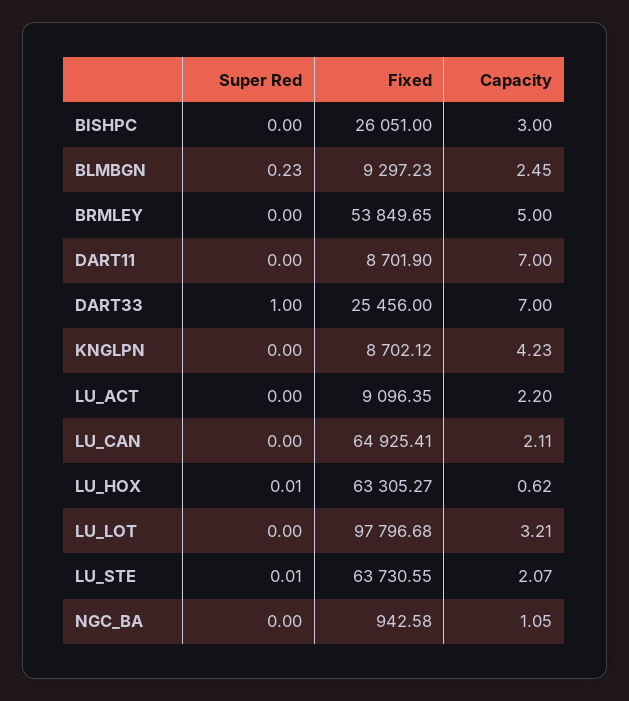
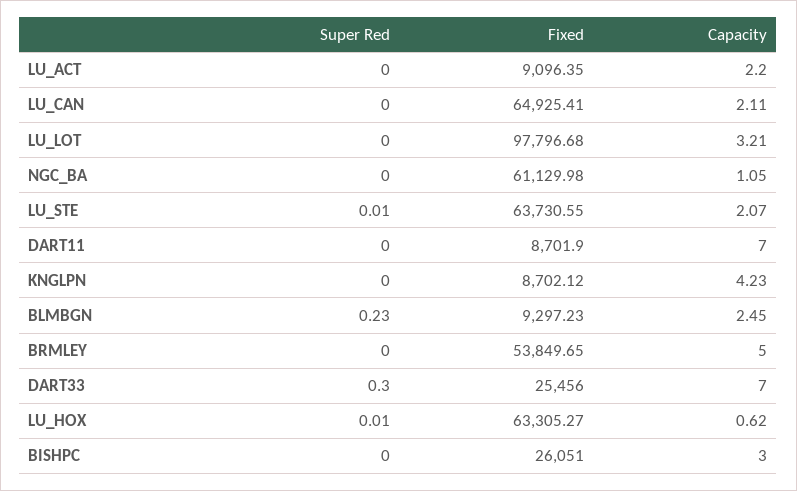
Super Red, DART33: 1 -> 0.3
Fixed, NGC_BA: 942.58 -> 61129.98

